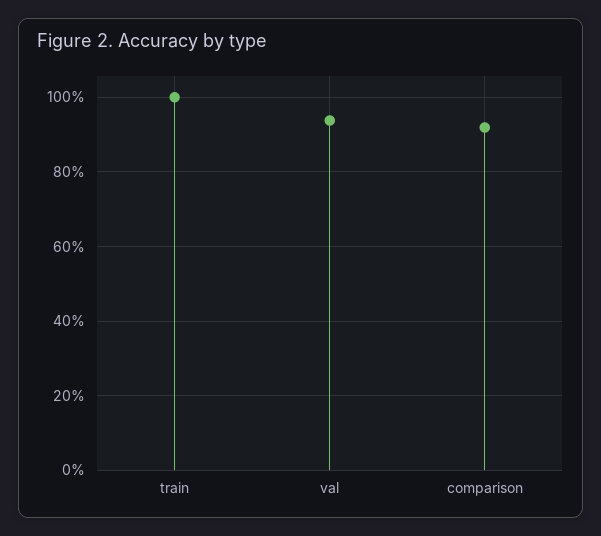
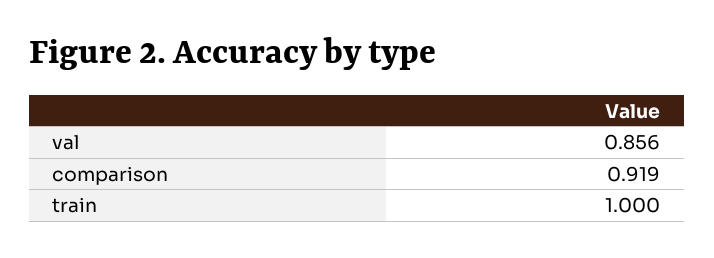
val: 0.94 -> 0.856

